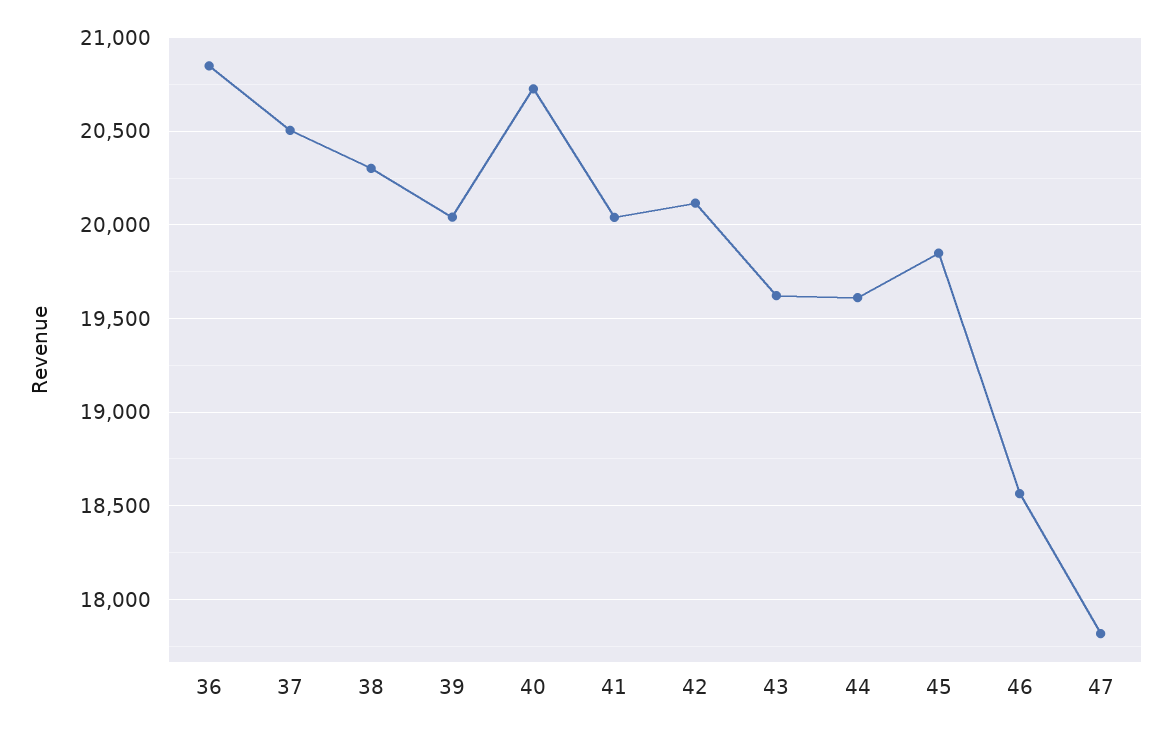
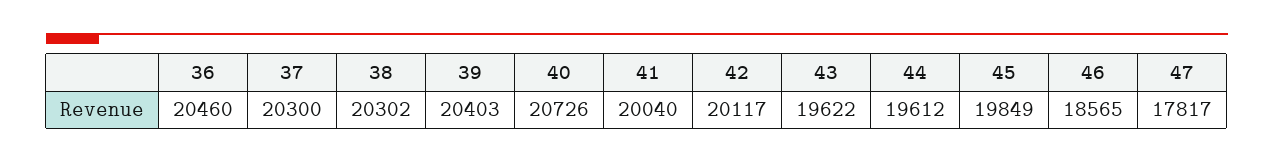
36: 20850 -> 20460
37: 20500 -> 20300
39: 20050 -> 20403

